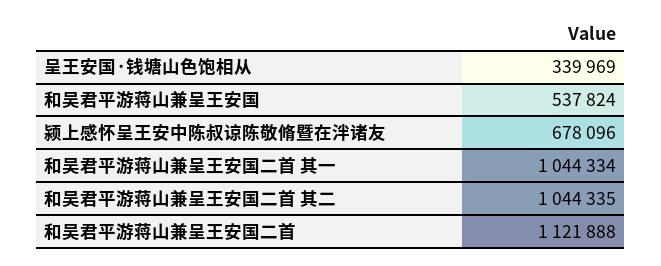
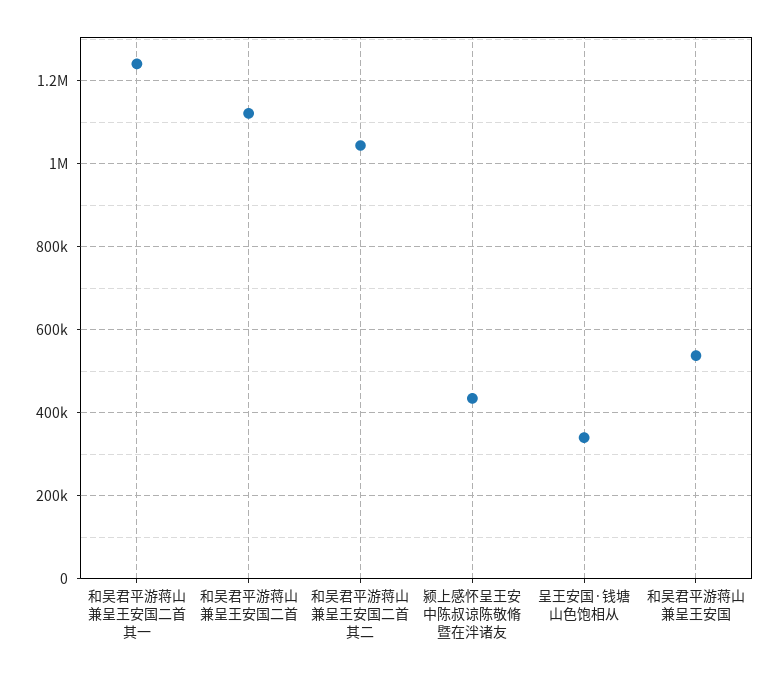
颍上感怀呈王安中陈叔谅陈敬脩暨在泮诸友: 678096 -> 440000
和吴君平游蒋山兼呈王安国二首 其一: 1044334 -> 1240000

